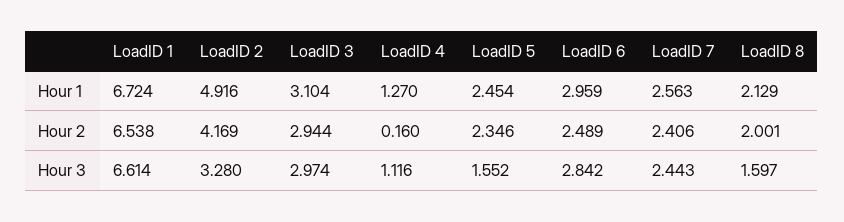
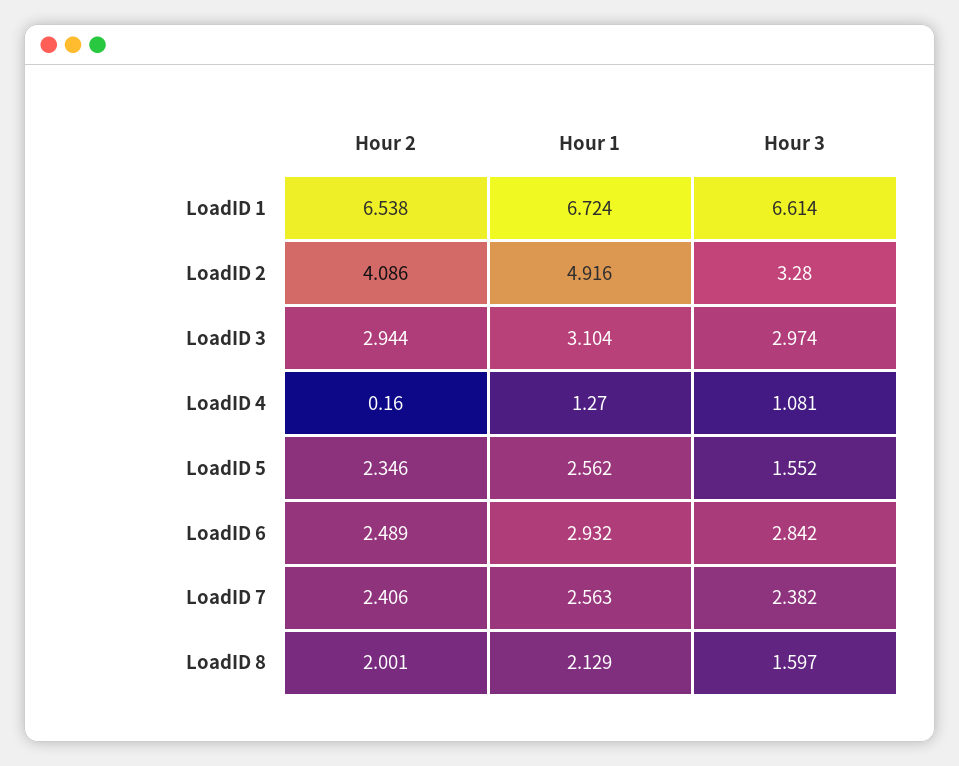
LoadID 5, Hour 1: 2.454 -> 2.562
LoadID 6, Hour 1: 2.959 -> 2.932
LoadID 2, Hour 2: 4.169 -> 4.086
LoadID 4, Hour 3: 1.116 -> 1.081
LoadID 7, Hour 3: 2.443 -> 2.382

